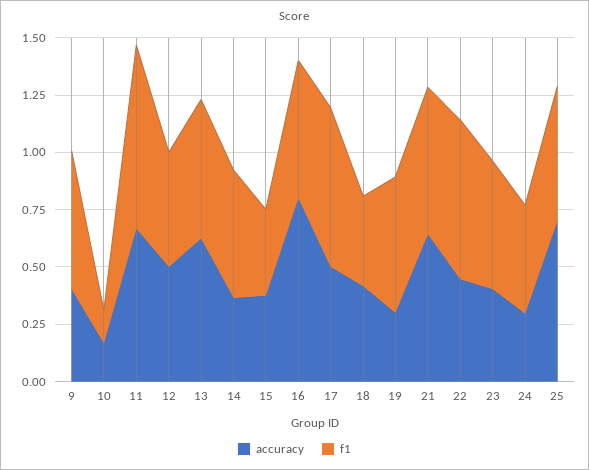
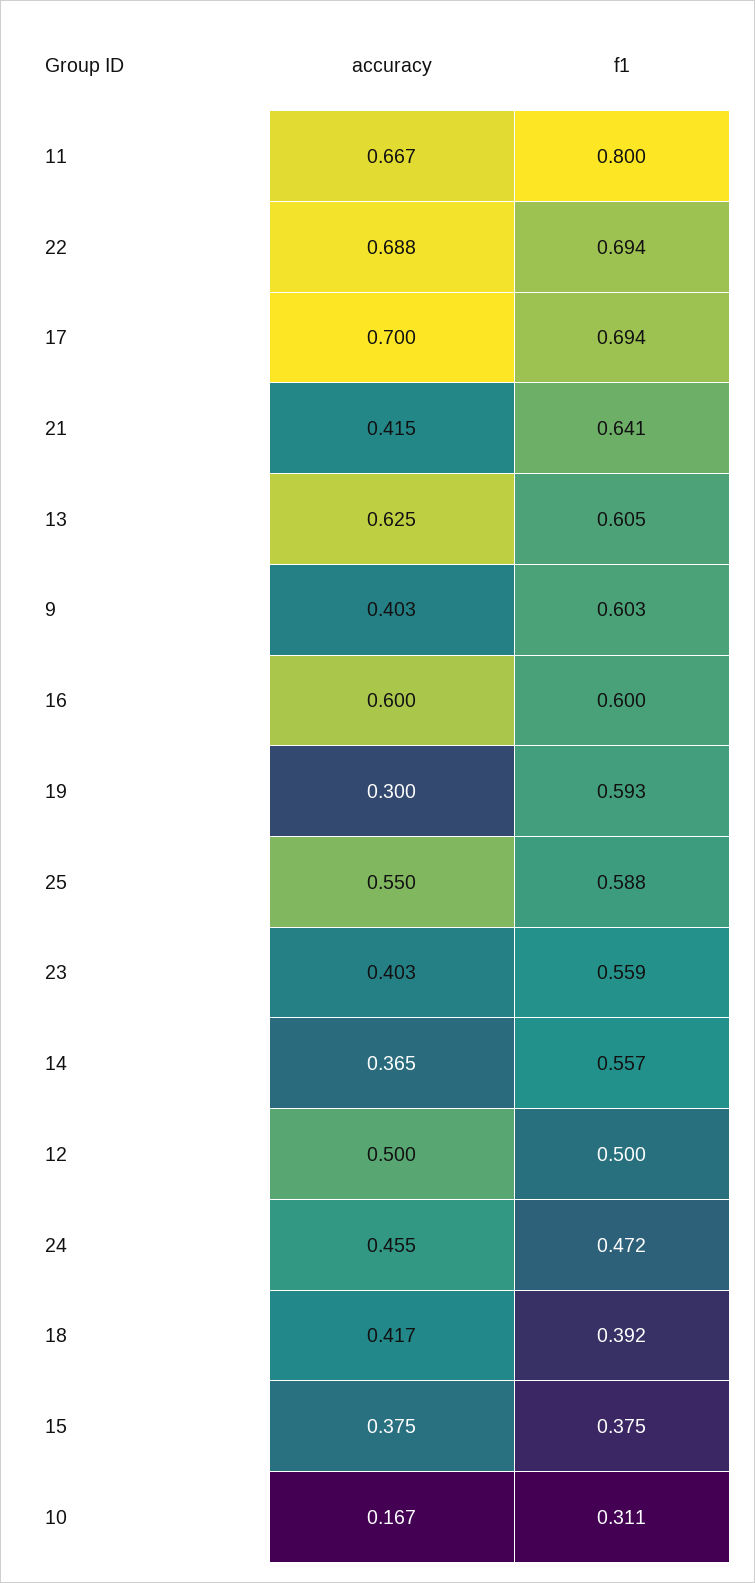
f1, 10: 0.15 -> 0.311
accuracy, 16: 0.8 -> 0.6
accuracy, 17: 0.5 -> 0.7
accuracy, 21: 0.65 -> 0.415
accuracy, 22: 0.45 -> 0.688
accuracy, 24: 0.3 -> 0.455
accuracy, 25: 0.7 -> 0.55

